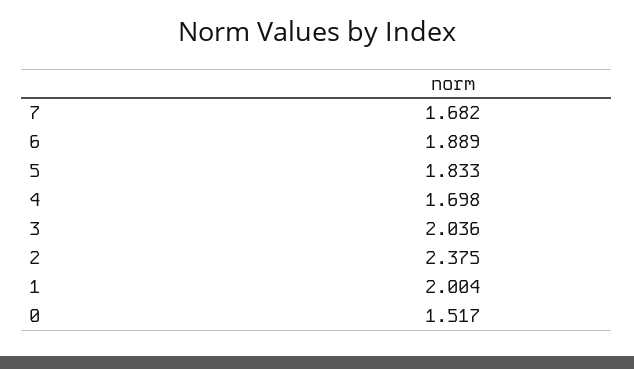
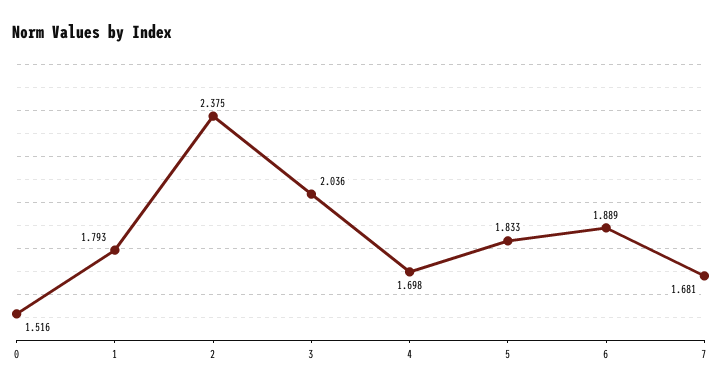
7: 1.682 -> 1.681
1: 2.004 -> 1.793
0: 1.517 -> 1.516

